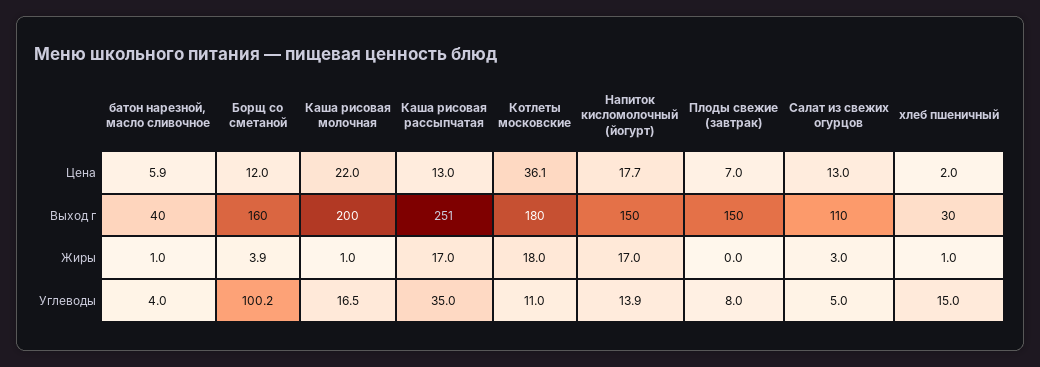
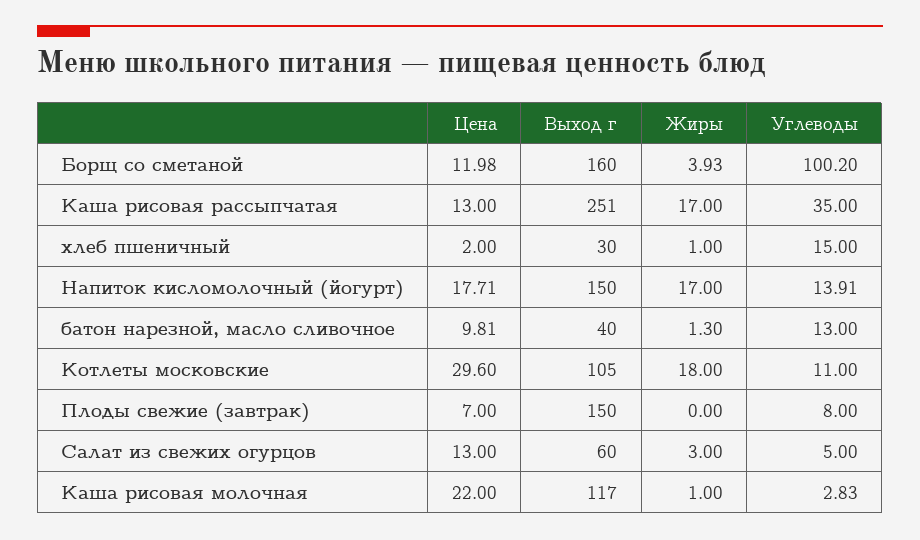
батон нарезной, масло сливочное, Цена: 5.9 -> 9.81
Котлеты московские, Цена: 36.1 -> 29.6
Каша рисовая молочная, Выход г: 200 -> 117
Котлеты московские, Выход г: 180 -> 105
Салат из свежих огурцов, Выход г: 110 -> 60
батон нарезной, масло сливочное, Жиры: 1 -> 1.3
батон нарезной, масло сливочное, Углеводы: 4 -> 13
Каша рисовая молочная, Углеводы: 16.5 -> 2.83

